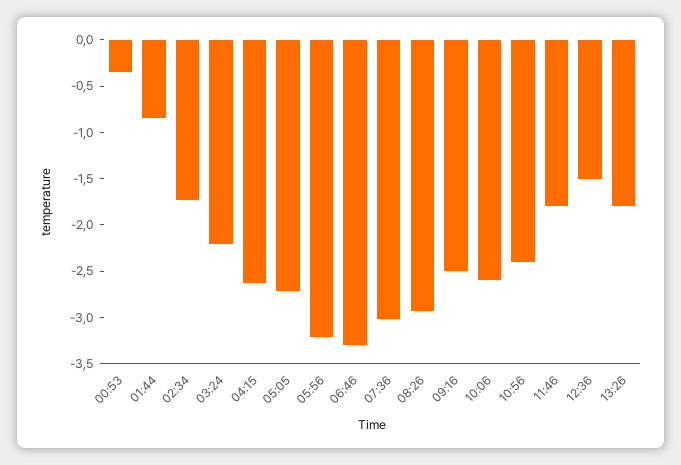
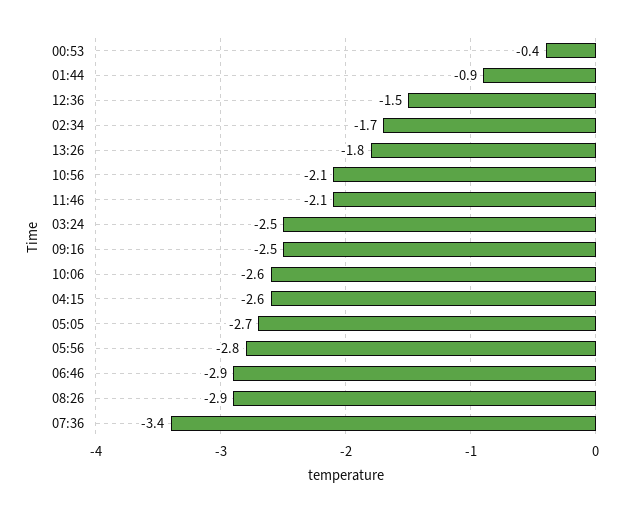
03:24: -2.2 -> -2.5
05:56: -3.2 -> -2.8
06:46: -3.3 -> -2.9
07:36: -3 -> -3.4
10:56: -2.4 -> -2.1
11:46: -1.8 -> -2.1

